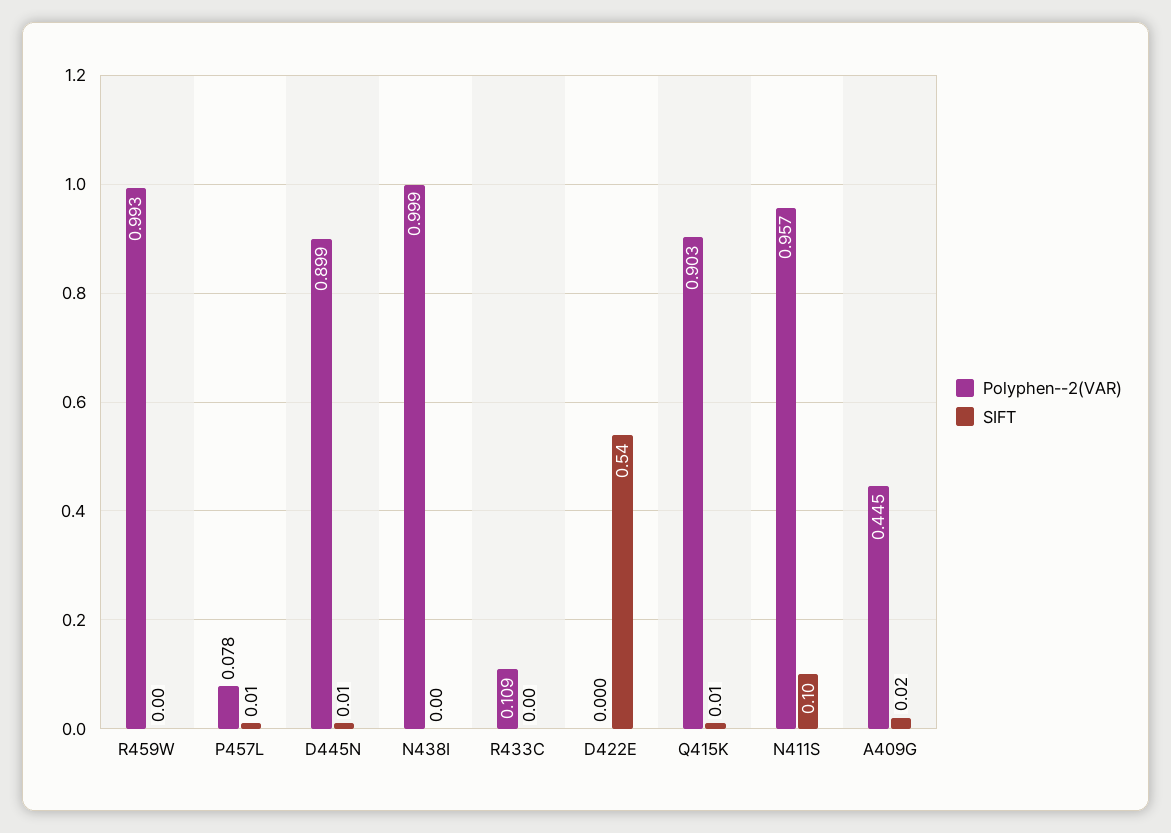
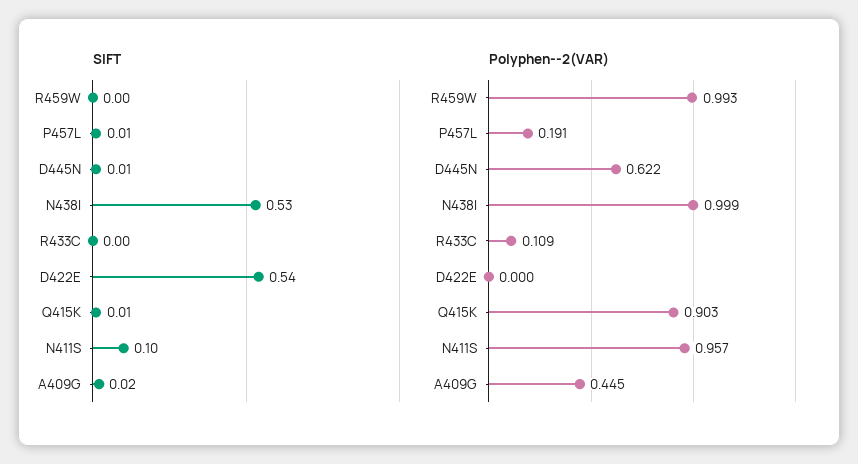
Polyphen--2(VAR), P457L: 0.078 -> 0.191
Polyphen--2(VAR), D445N: 0.899 -> 0.622
SIFT, N438I: 0 -> 0.53

